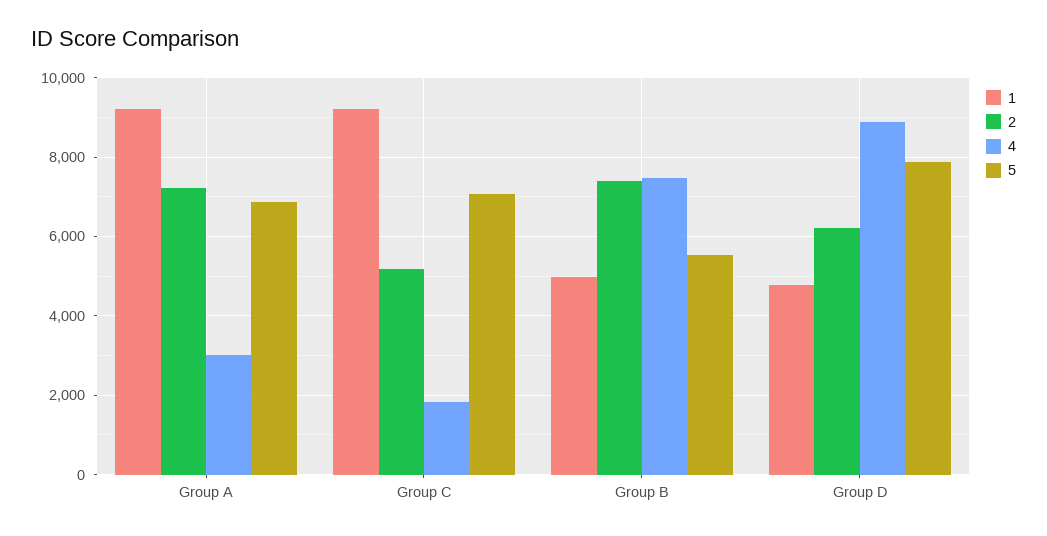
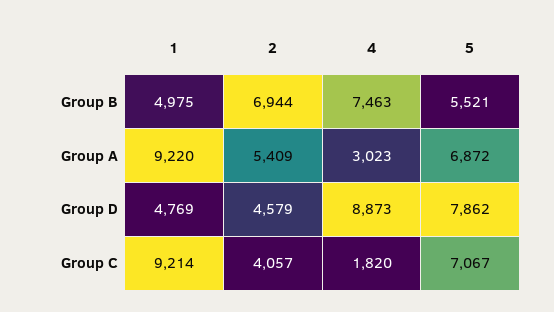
2, Group A: 7200 -> 5409
2, Group C: 5200 -> 4057
2, Group B: 7400 -> 6944
2, Group D: 6200 -> 4579

